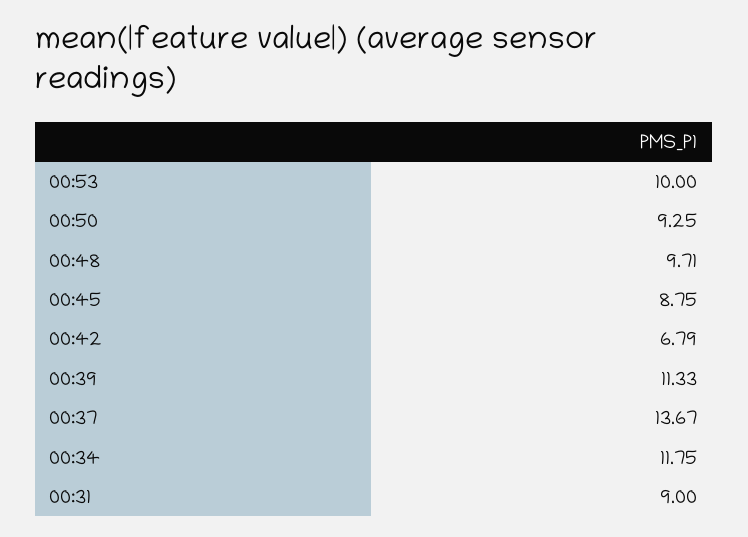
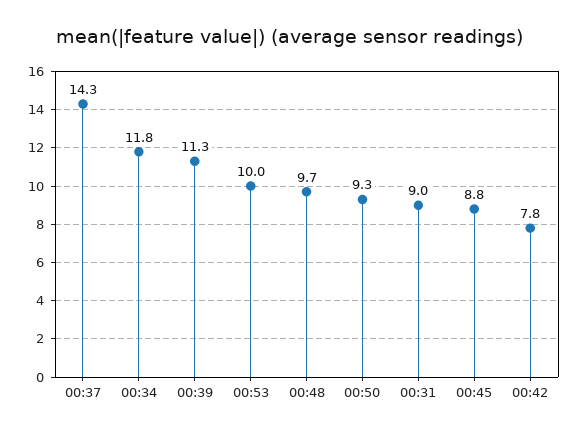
00:42: 6.79 -> 7.8
00:37: 13.67 -> 14.3

